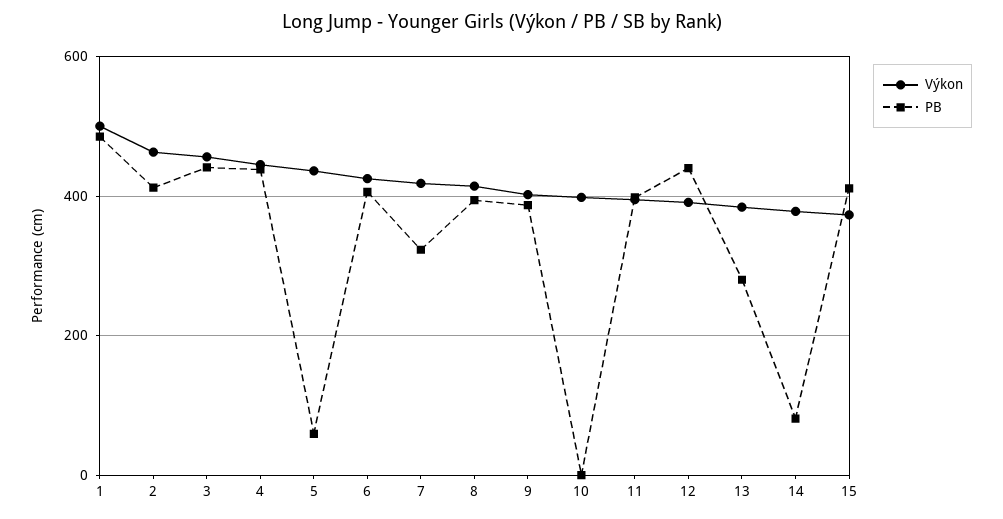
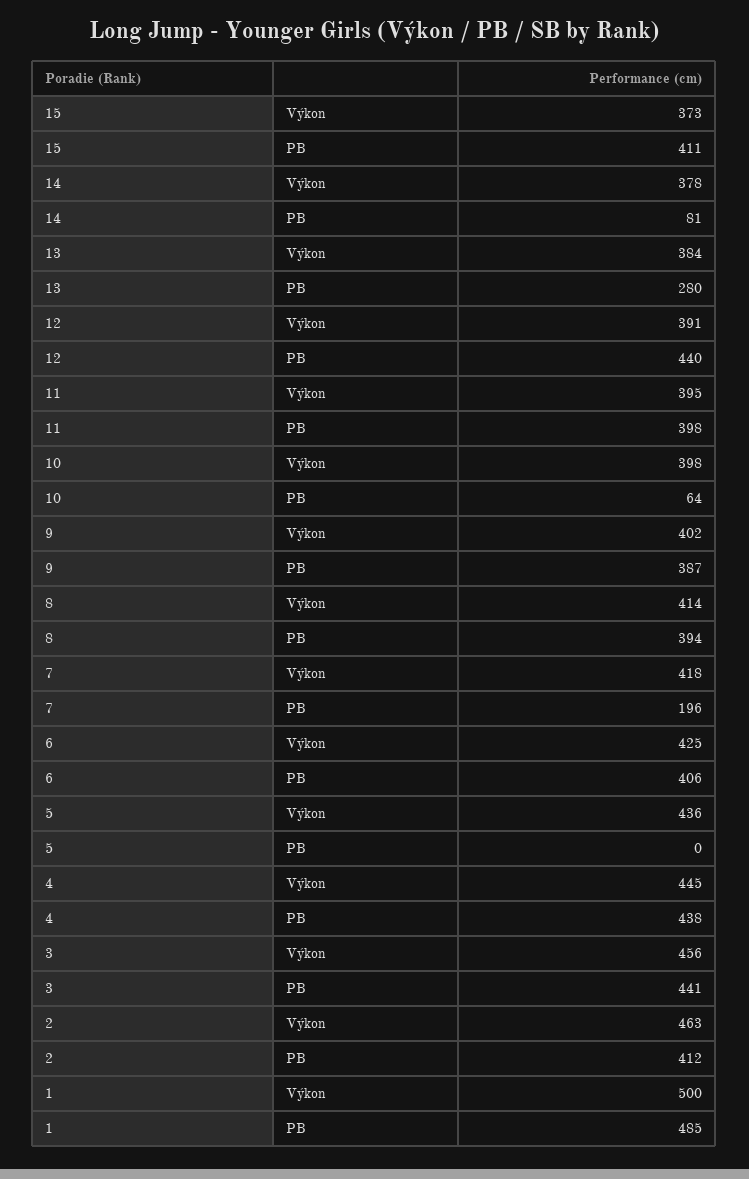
PB, 5: 60 -> 0
PB, 7: 320 -> 196
PB, 10: 0 -> 64

